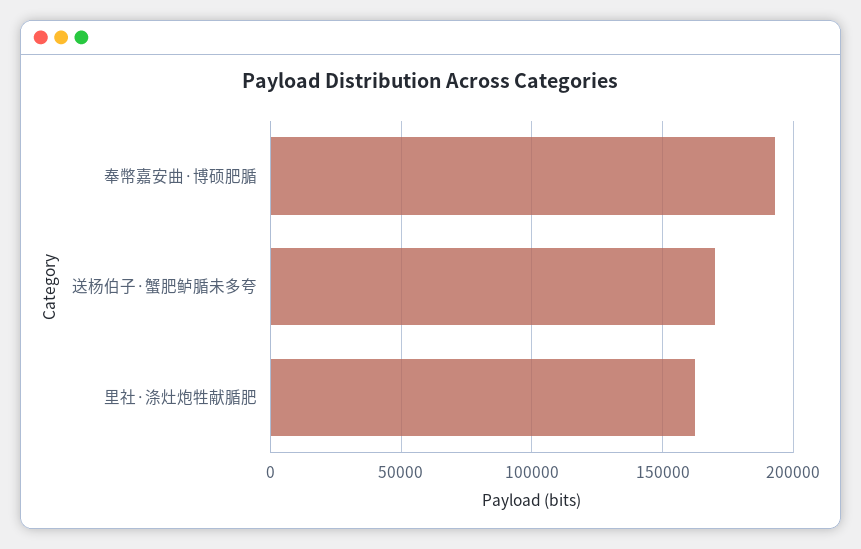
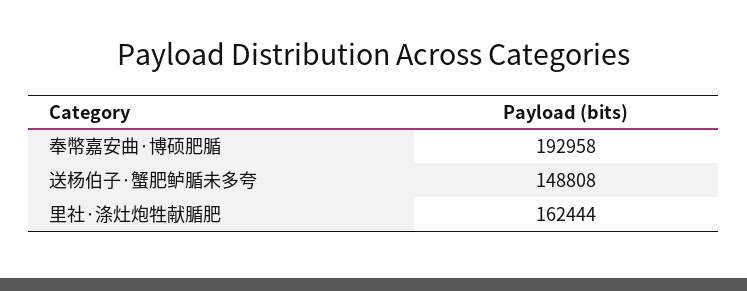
送杨伯子·蟹肥鲈腯未多夸: 170000 -> 148808

